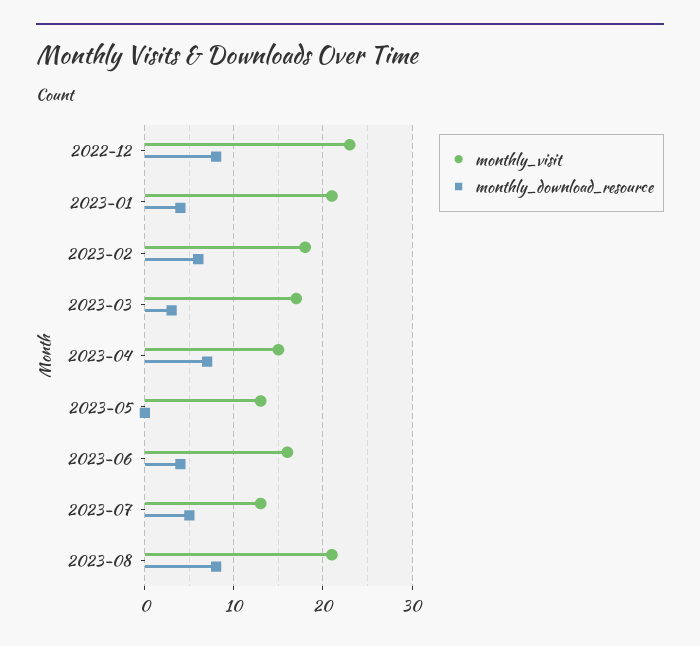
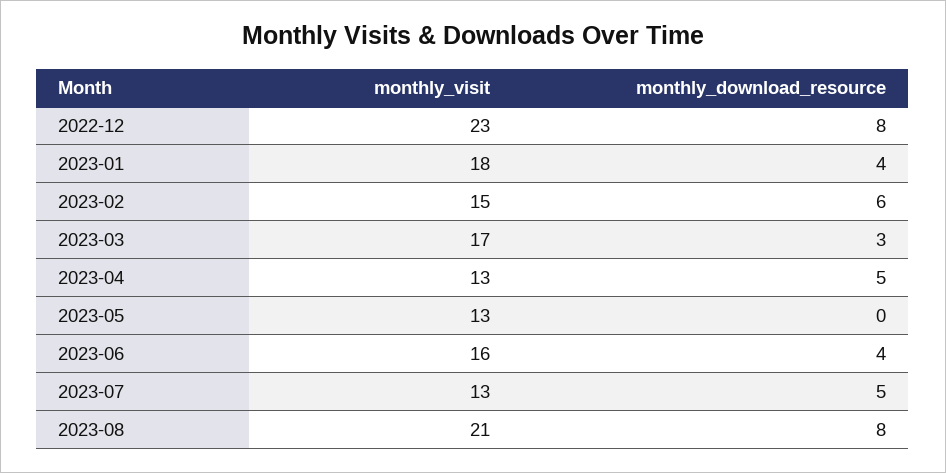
monthly_visit, 2023-01: 21 -> 18
monthly_visit, 2023-02: 18 -> 15
monthly_visit, 2023-04: 15 -> 13
monthly_download_resource, 2023-04: 7 -> 5

